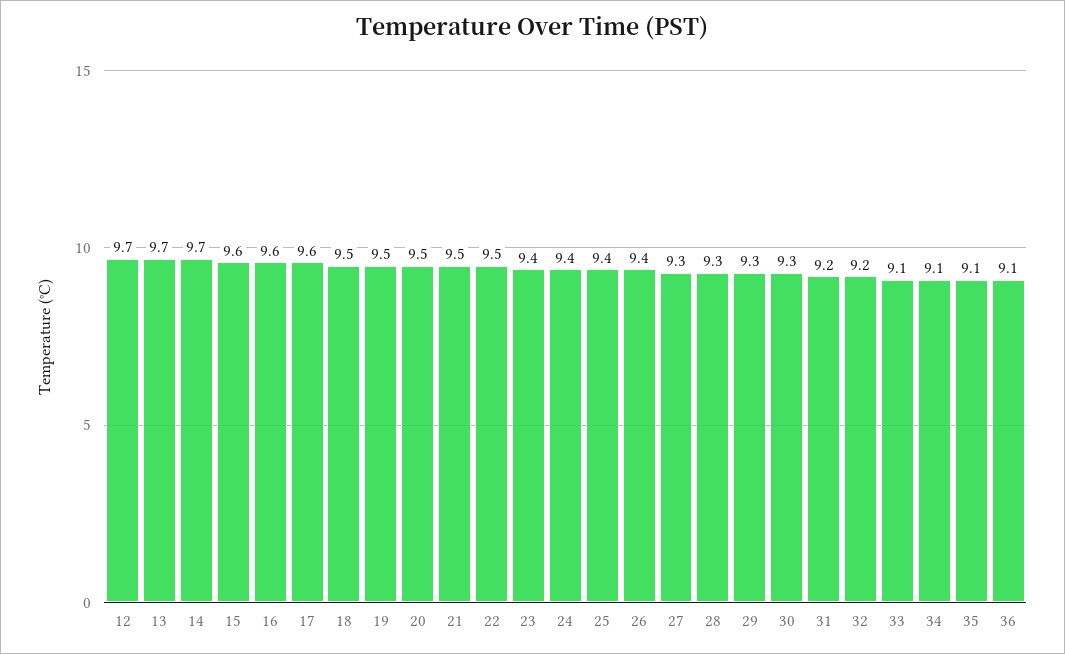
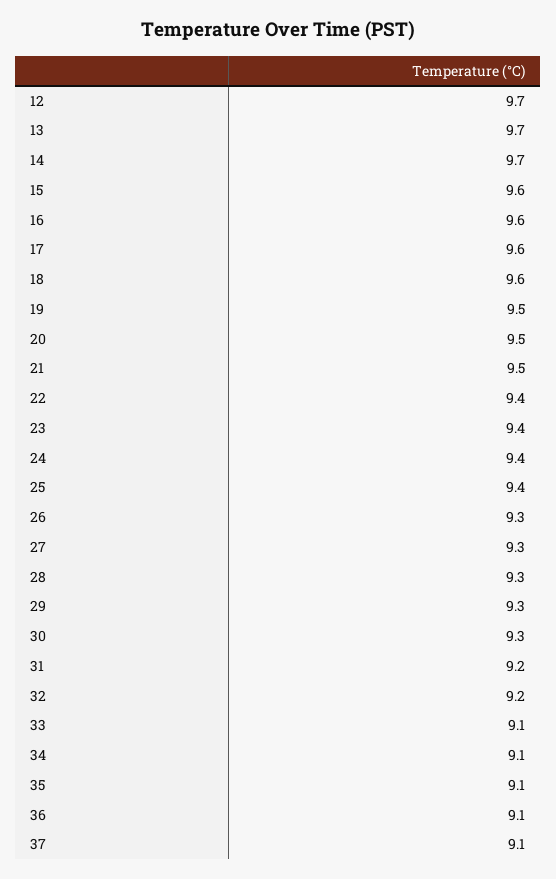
18: 9.5 -> 9.6
22: 9.5 -> 9.4
26: 9.4 -> 9.3
37: none -> 9.1

